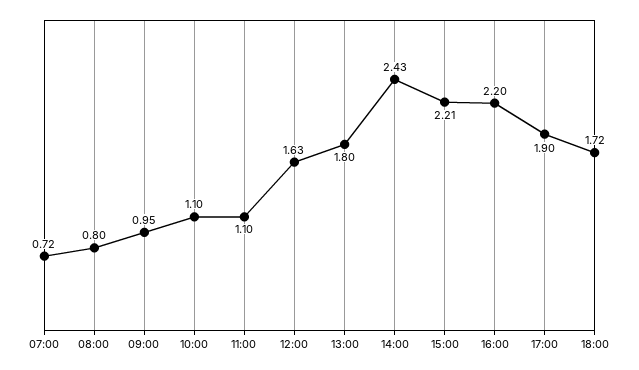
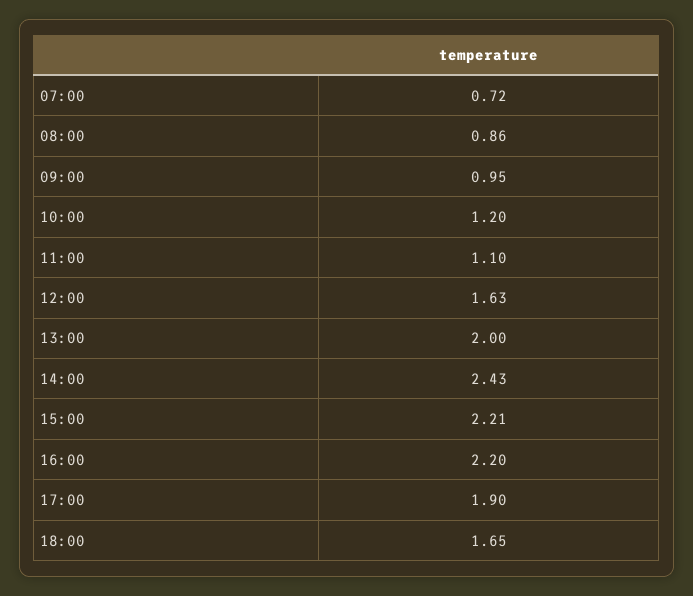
08:00: 0.8 -> 0.86
10:00: 1.1 -> 1.2
13:00: 1.8 -> 2
18:00: 1.72 -> 1.65

